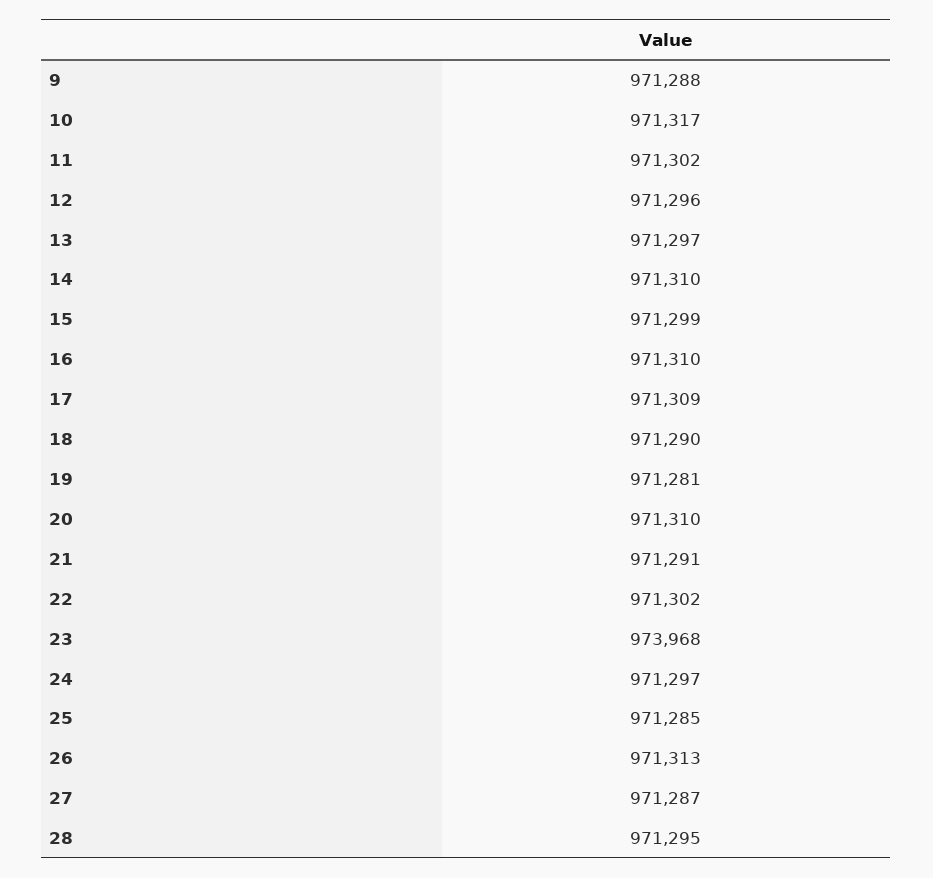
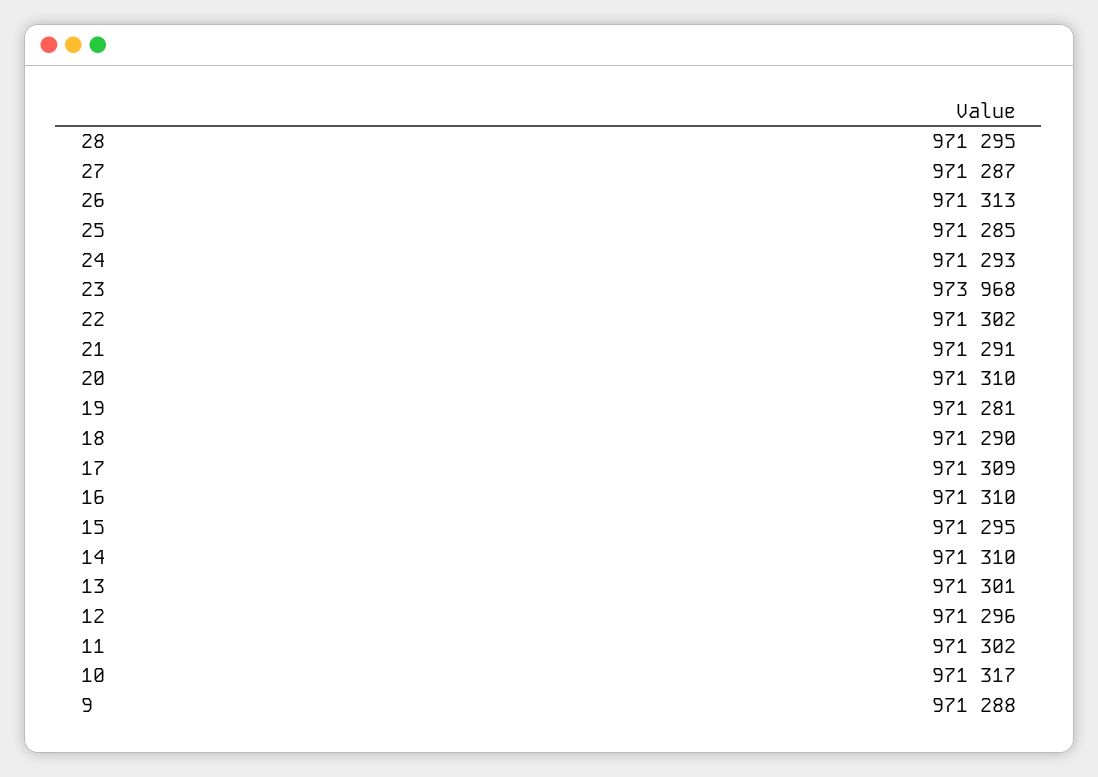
13: 971297 -> 971301
15: 971299 -> 971295
24: 971297 -> 971293

